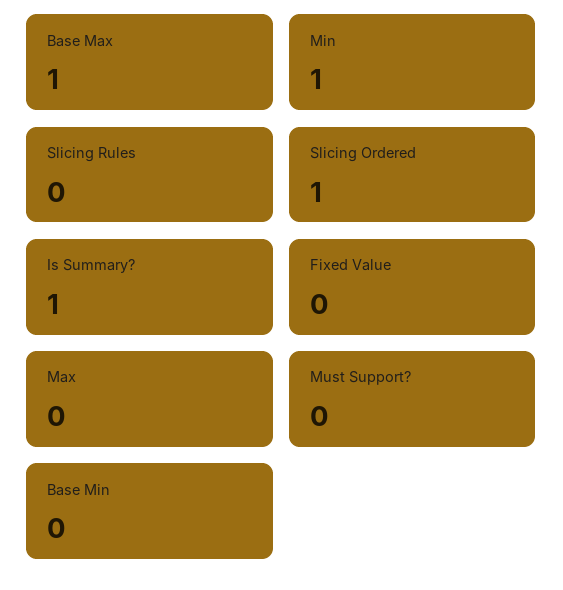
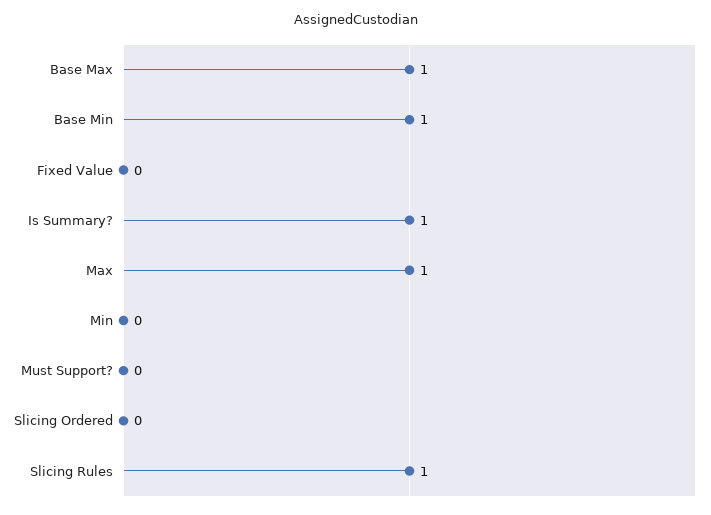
Min: 1 -> 0
Slicing Rules: 0 -> 1
Slicing Ordered: 1 -> 0
Max: 0 -> 1
Base Min: 0 -> 1

